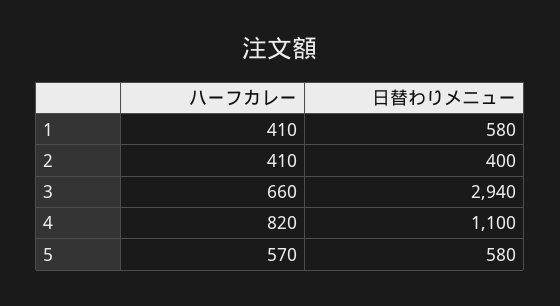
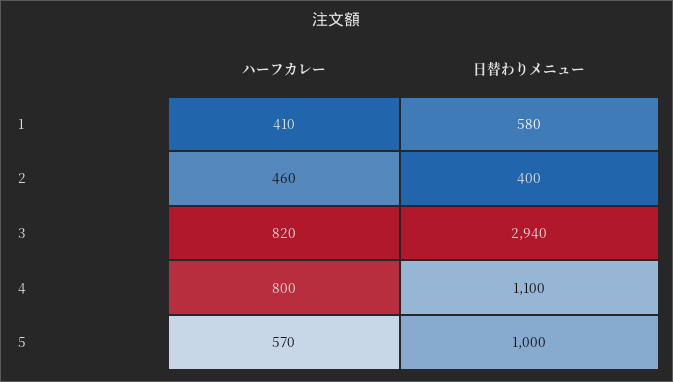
ハーフカレー, 2: 410 -> 460
ハーフカレー, 3: 660 -> 820
ハーフカレー, 4: 820 -> 800
日替わりメニュー, 5: 580 -> 1000

